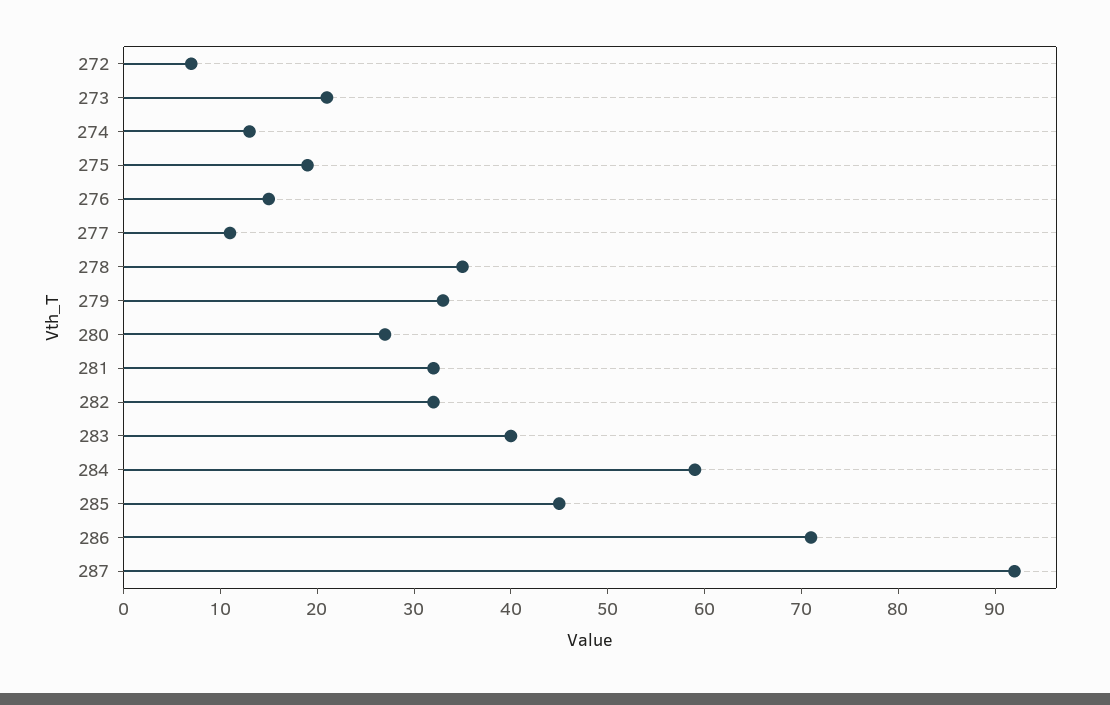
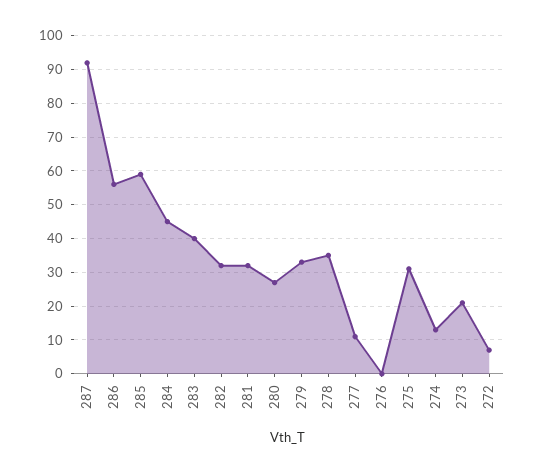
275: 19 -> 30
276: 15 -> 0
284: 59 -> 45
285: 45 -> 60
286: 71 -> 55

